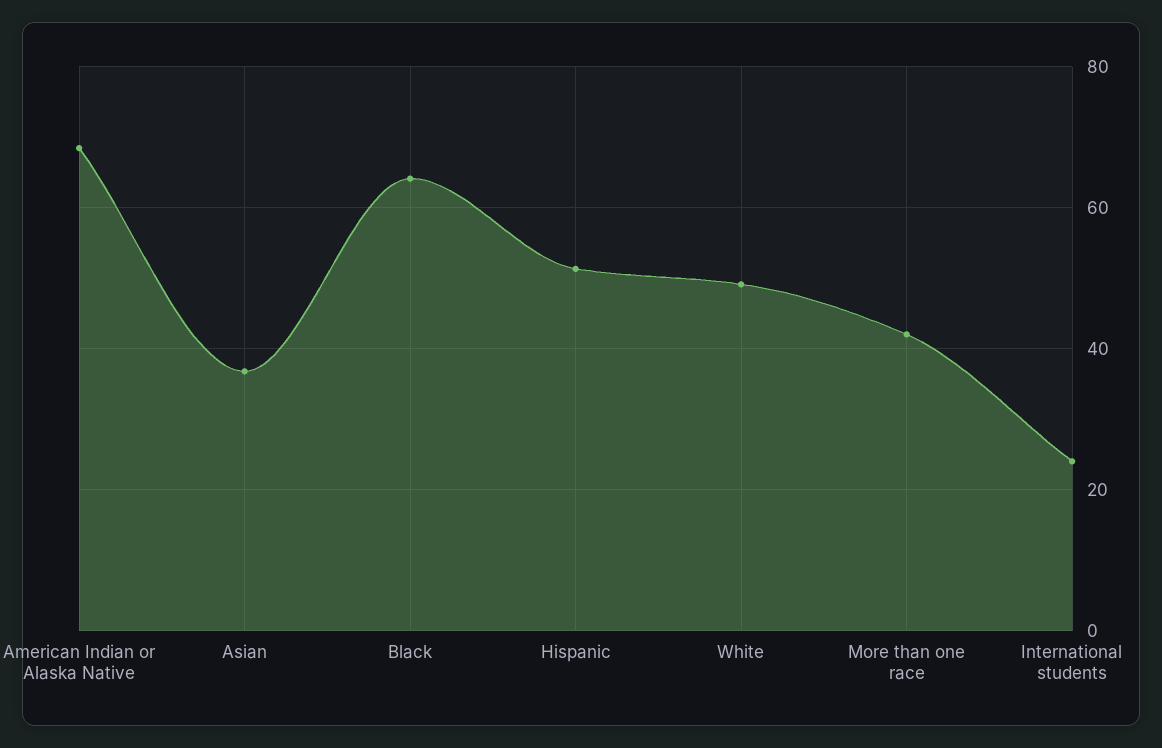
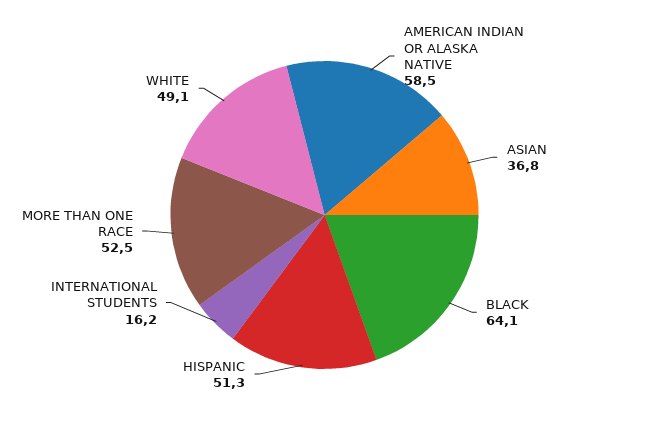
American Indian or Alaska Native: 68 -> 58.5
More than one race: 42 -> 52.5
International students: 24 -> 16.2

